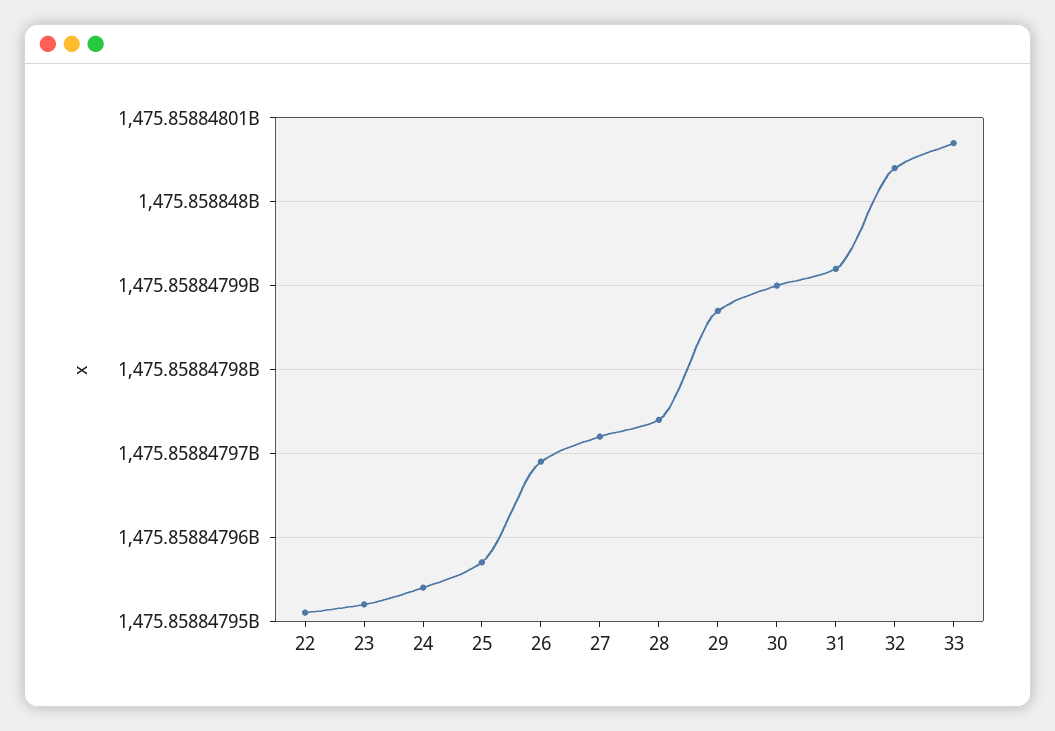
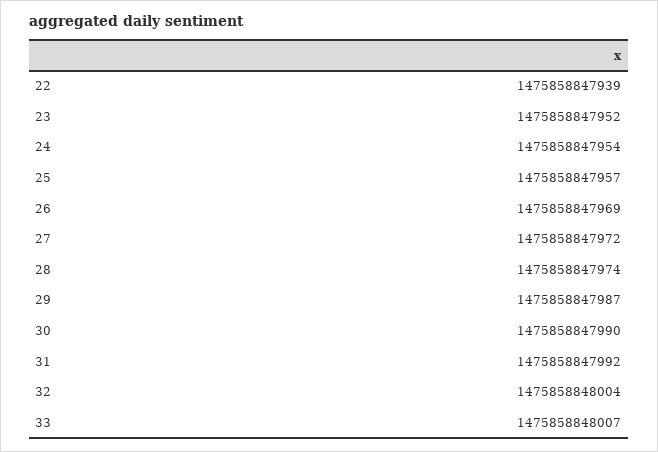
22: 1475858847951 -> 1475858847939

